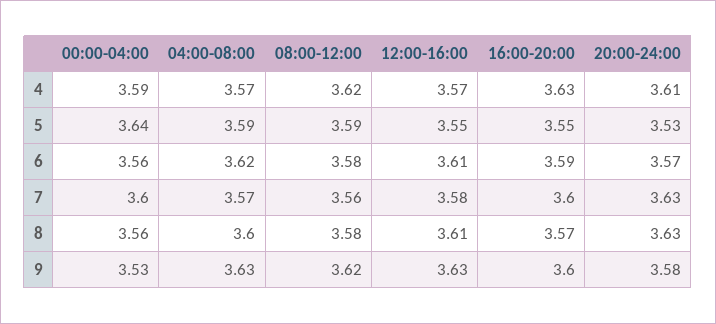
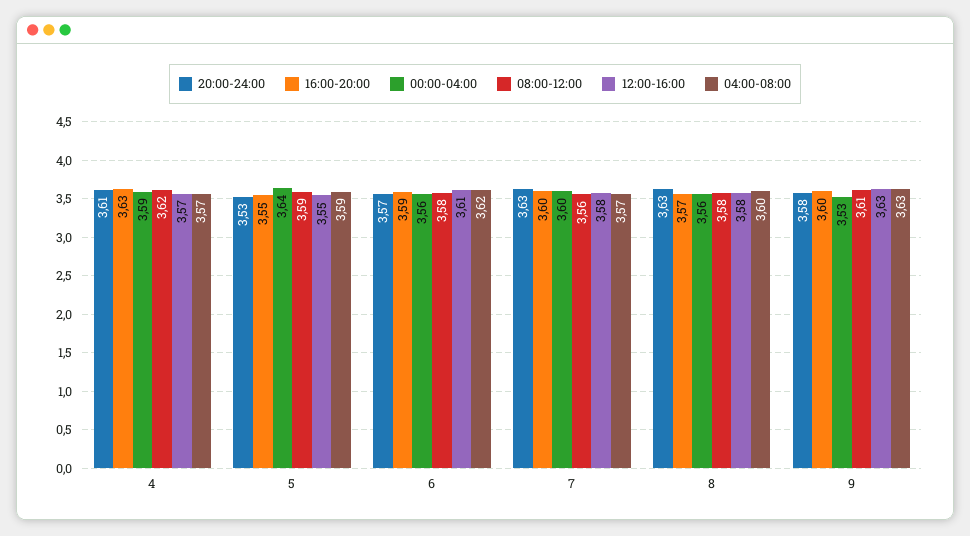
12:00-16:00, 8: 3.61 -> 3.58
08:00-12:00, 9: 3.62 -> 3.61

